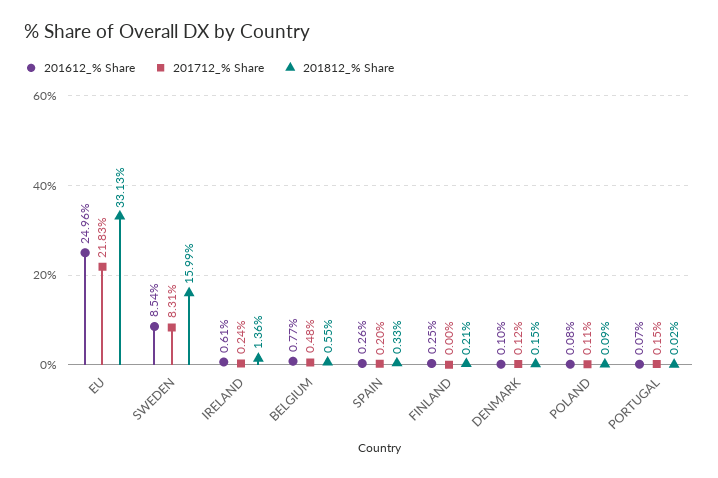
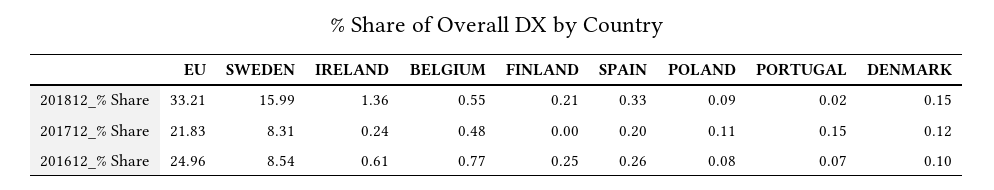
201812_% Share, EU: 33.13 -> 33.21

